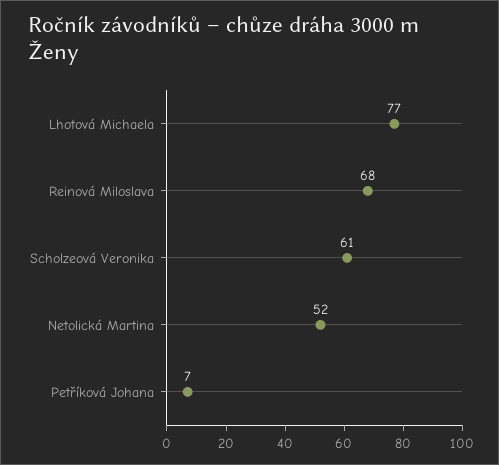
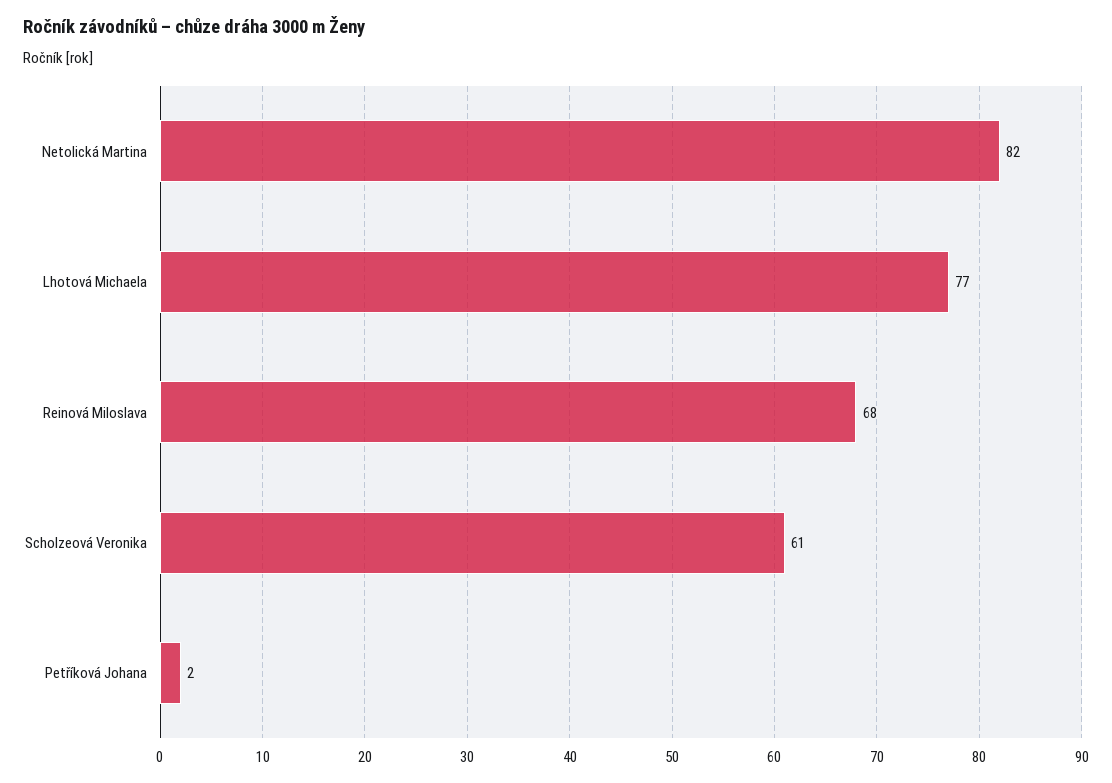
Netolická Martina: 52 -> 82
Petříková Johana: 7 -> 2

